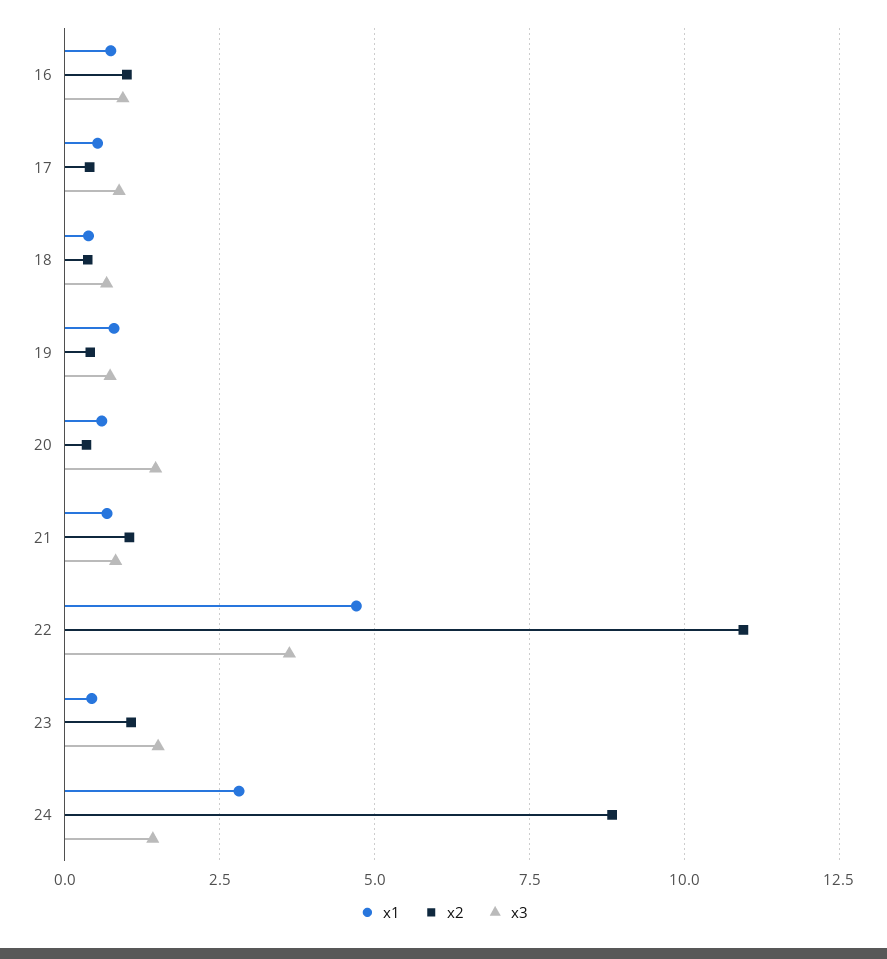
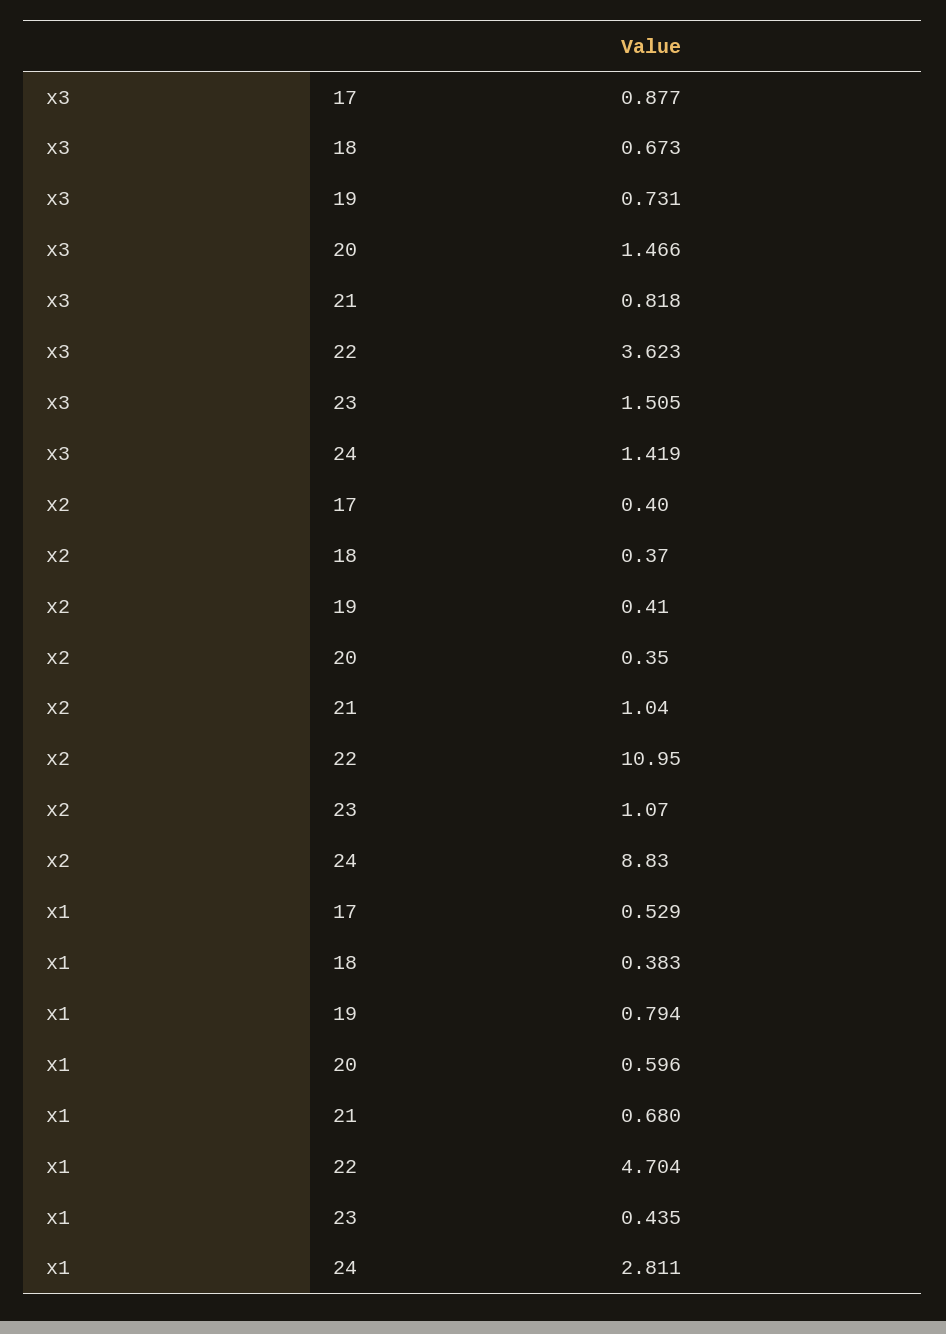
x1, 16: 0.75 -> none
x2, 16: 1 -> none
x3, 16: 1 -> none

